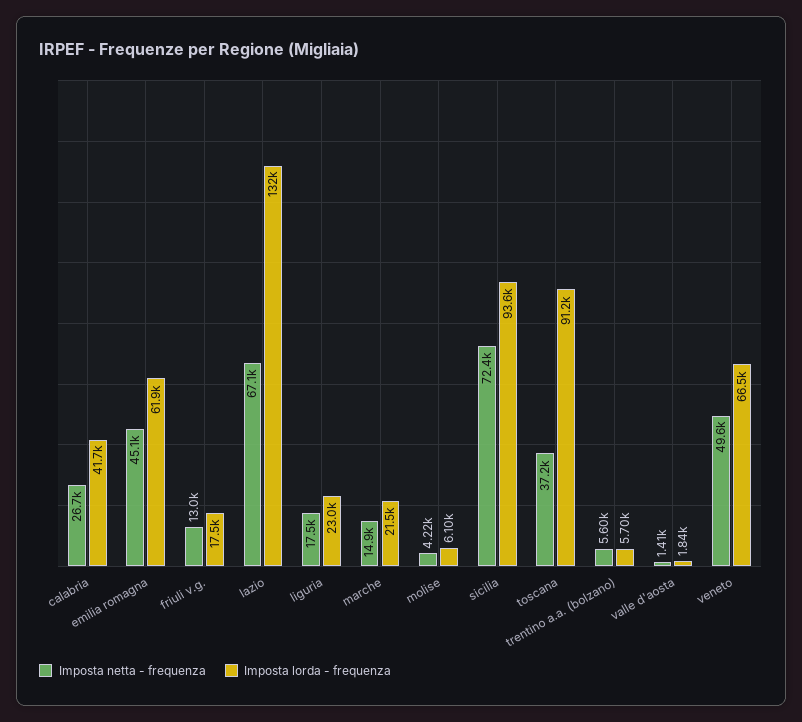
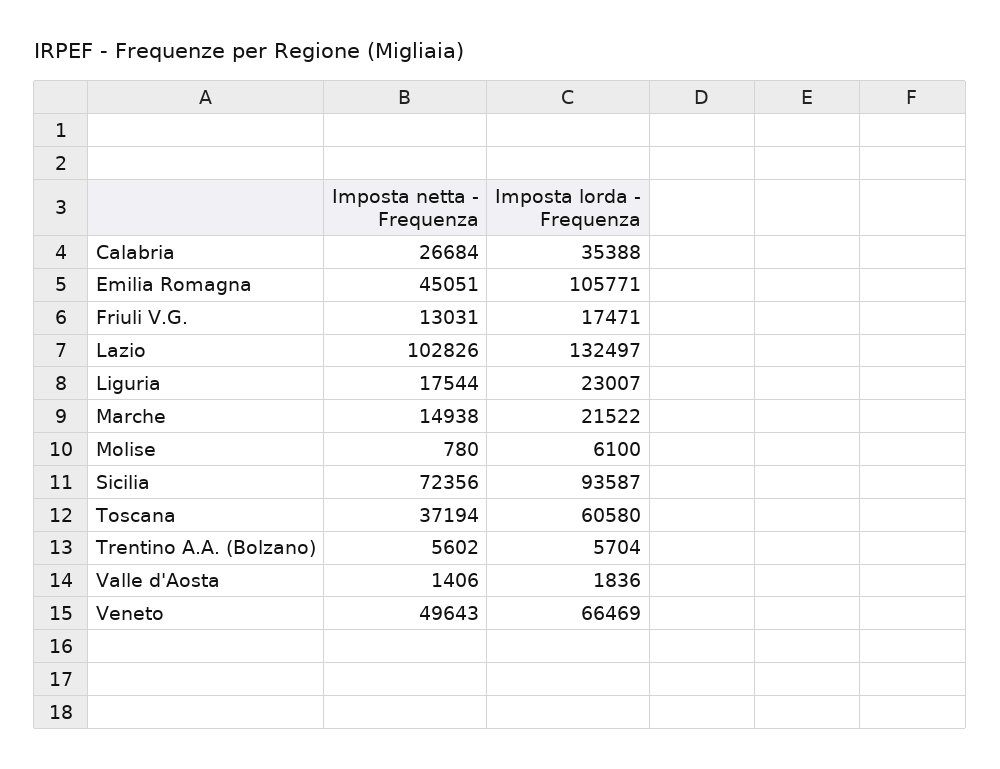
Imposta lorda - frequenza, calabria: 41700 -> 35388
Imposta lorda - frequenza, emilia romagna: 61900 -> 105771
Imposta netta - frequenza, lazio: 67100 -> 102826
Imposta netta - frequenza, molise: 4220 -> 780
Imposta lorda - frequenza, toscana: 91200 -> 60580

